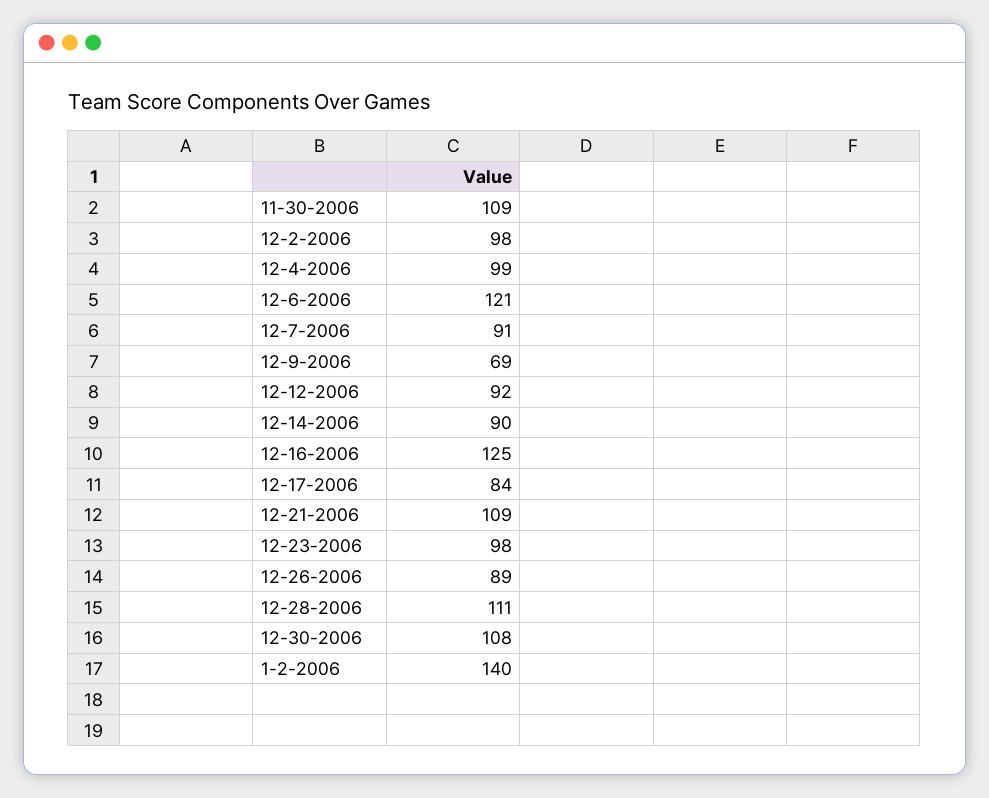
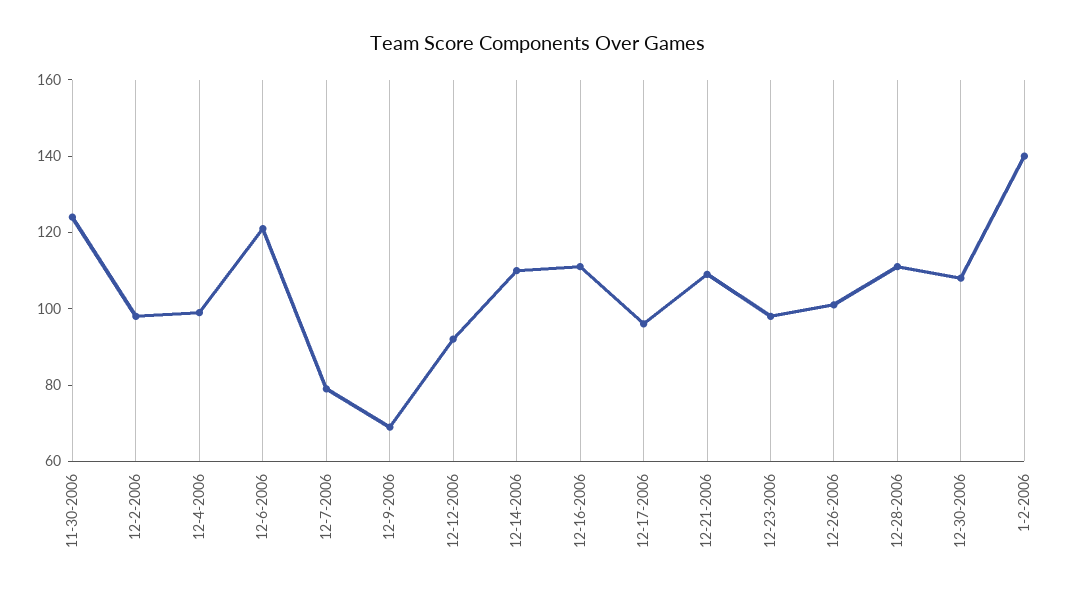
11-30-2006: 109 -> 125
12-7-2006: 91 -> 80
12-14-2006: 90 -> 110
12-16-2006: 125 -> 110
12-17-2006: 84 -> 95
12-26-2006: 89 -> 100

